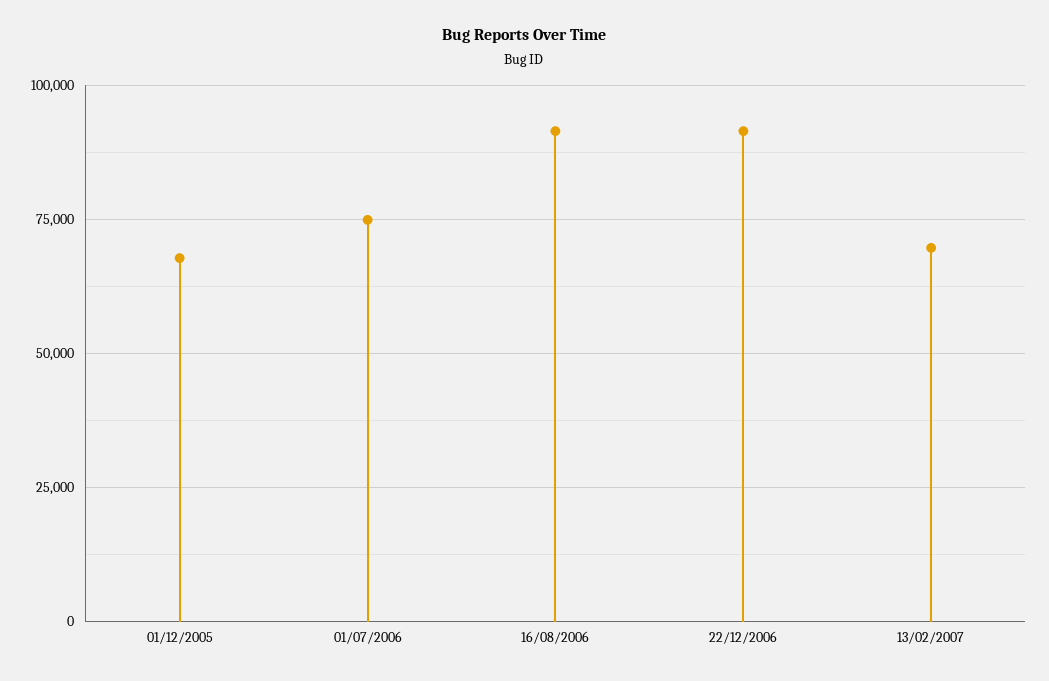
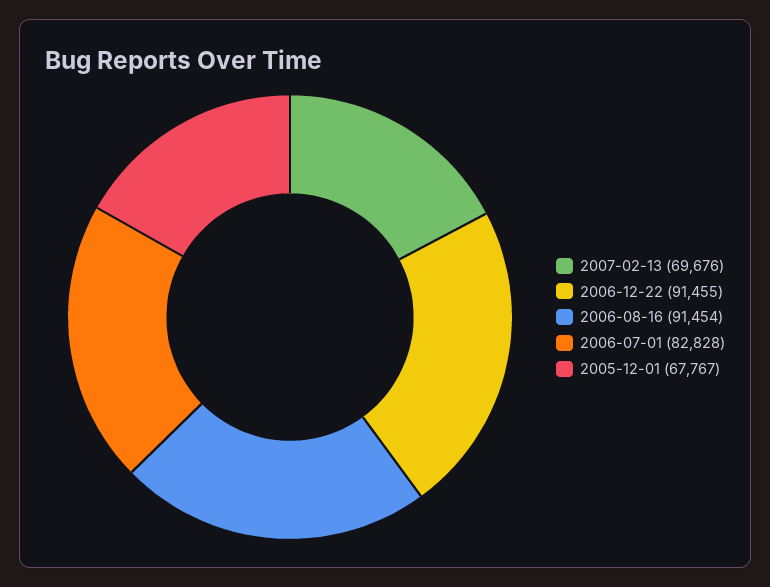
01/07/2006: 75000 -> 82828

